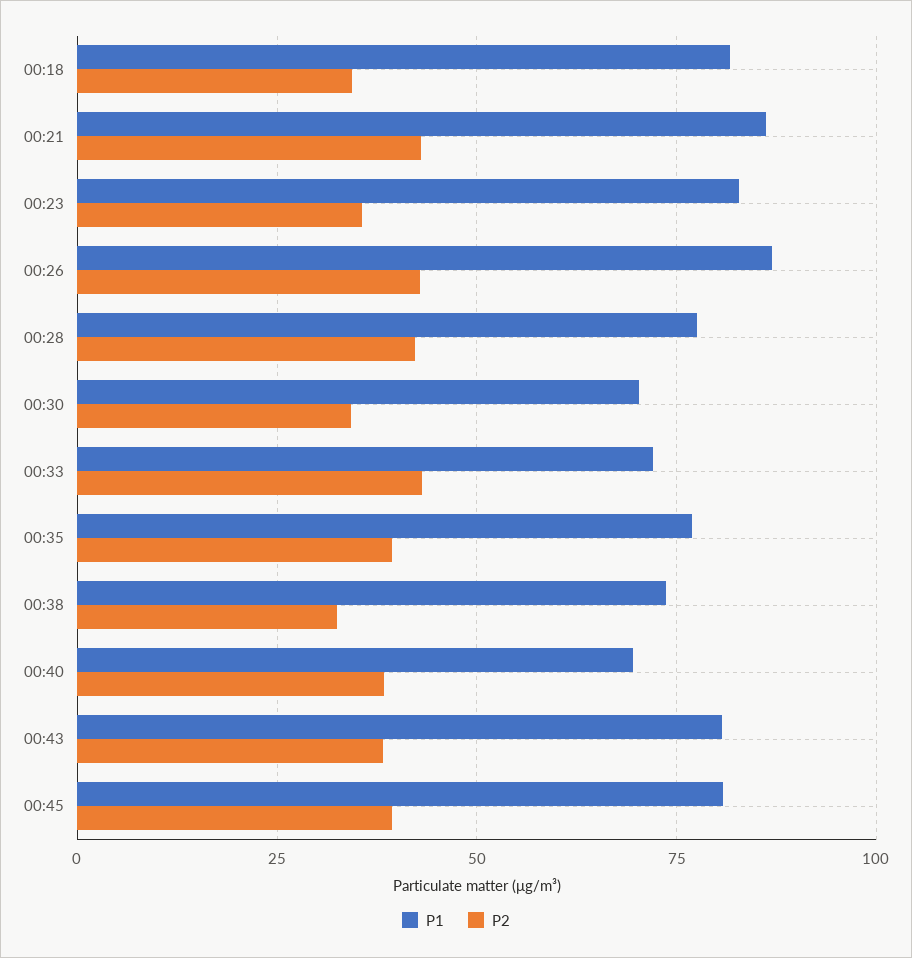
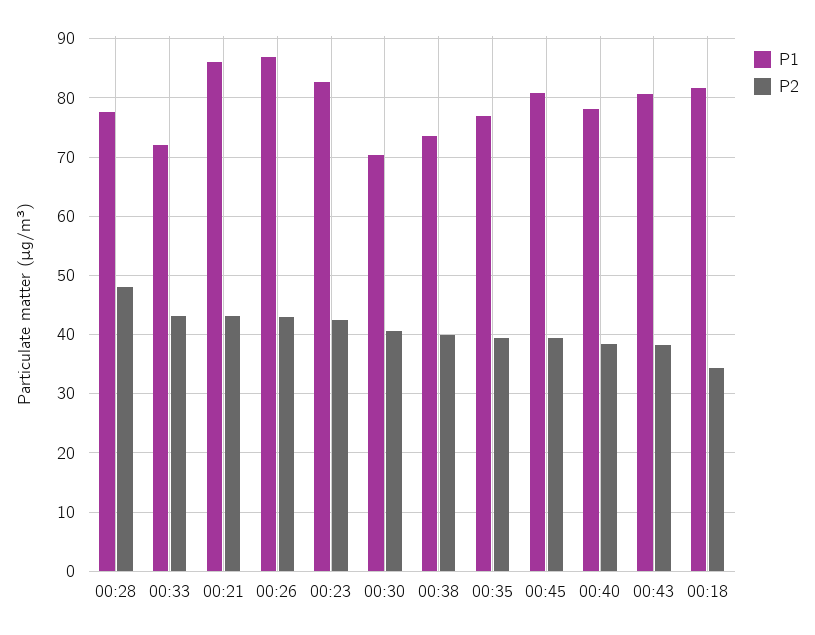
P2, 00:23: 35 -> 42
P2, 00:28: 42.5 -> 48
P2, 00:30: 35 -> 40
P2, 00:38: 32.5 -> 40
P1, 00:40: 70 -> 78

